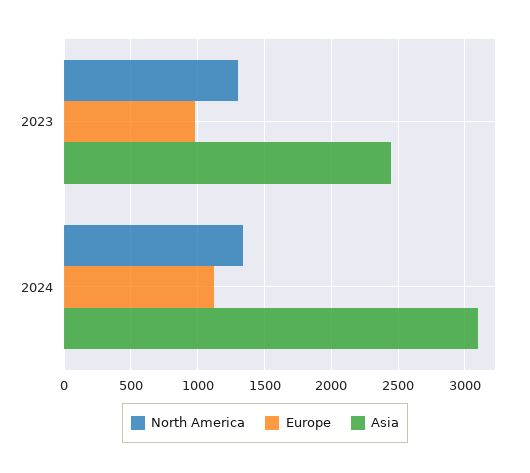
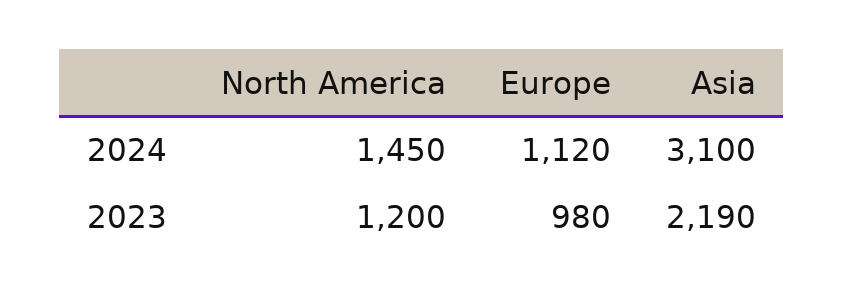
North America, 2023: 1300 -> 1200
Asia, 2023: 2450 -> 2190
North America, 2024: 1350 -> 1450

